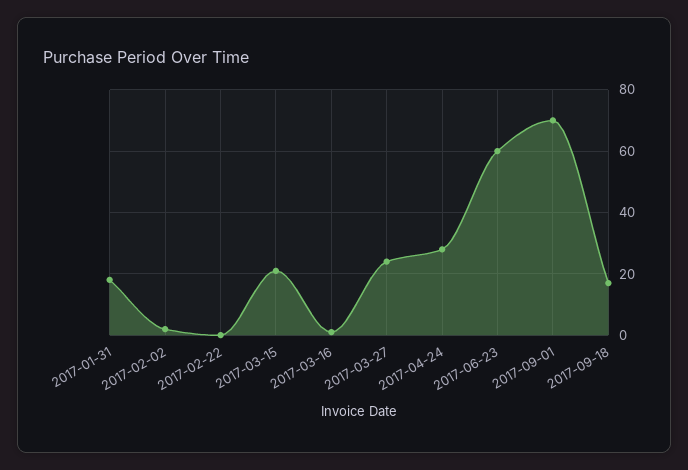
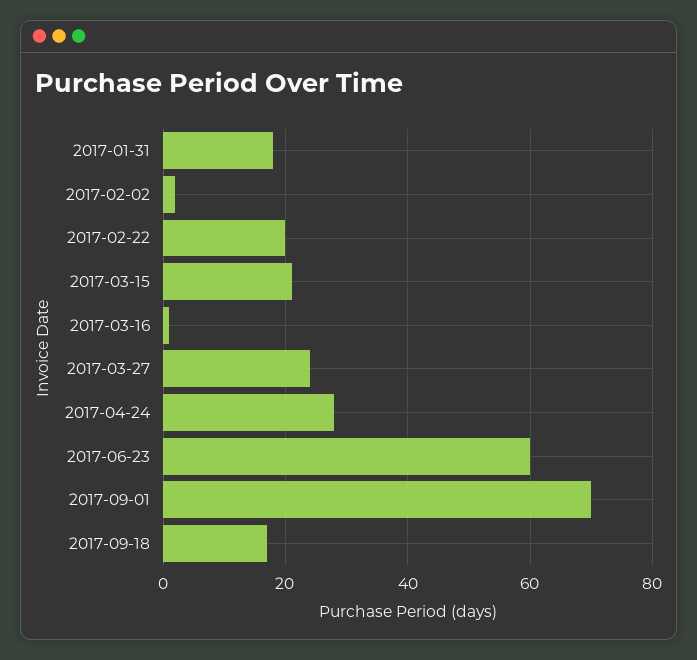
2017-02-22: 0 -> 20

